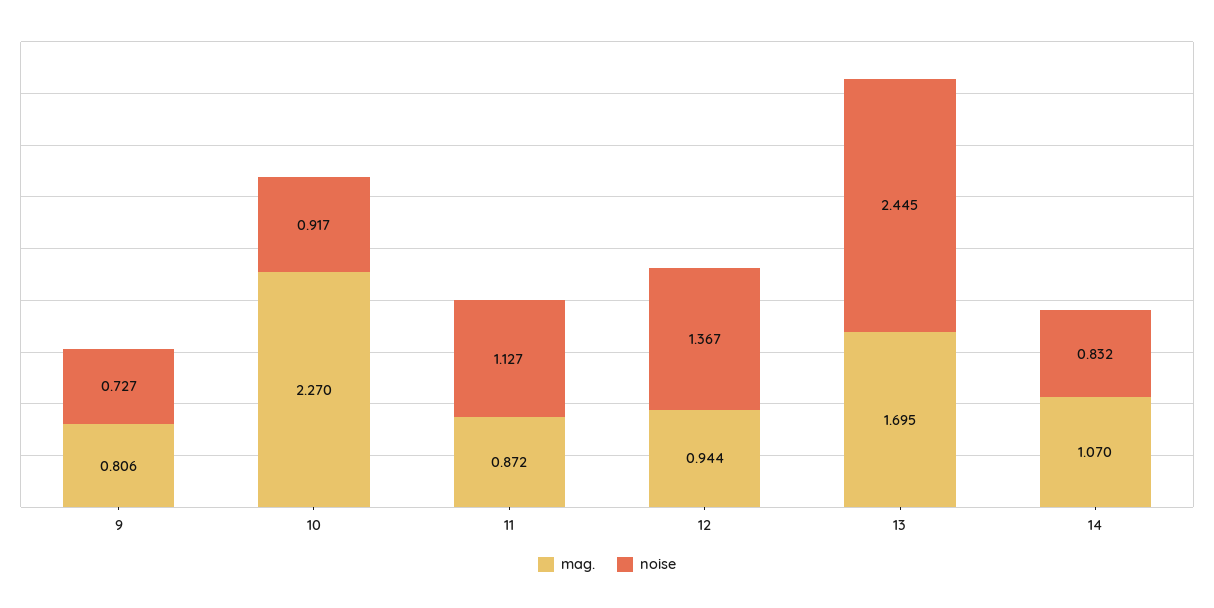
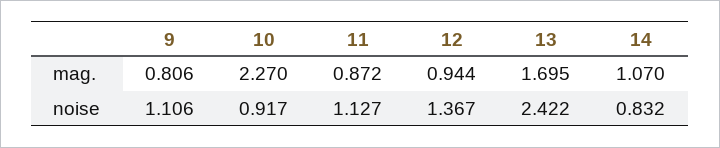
noise, 9: 0.727 -> 1.106
noise, 13: 2.445 -> 2.422

